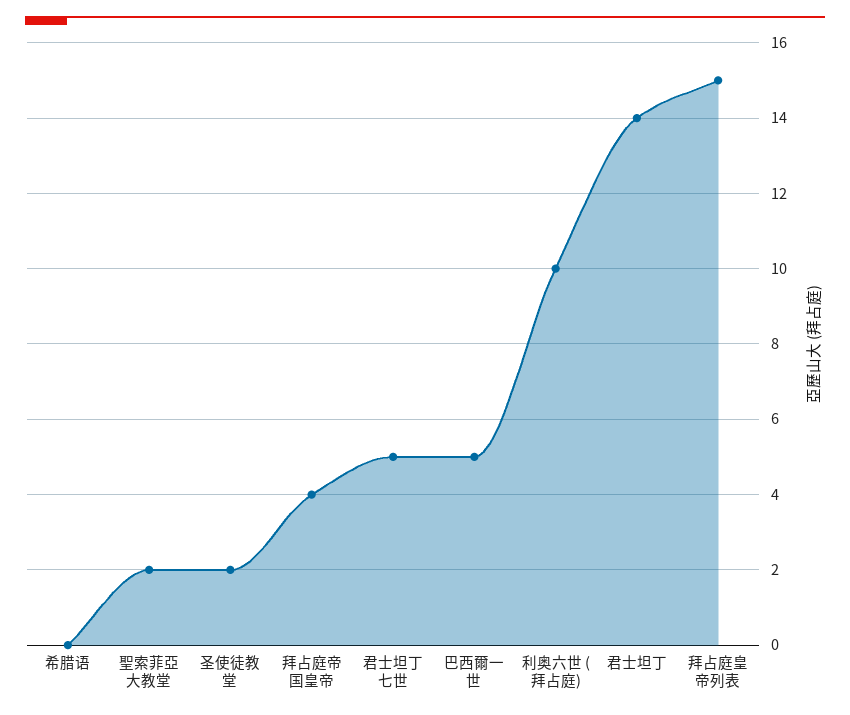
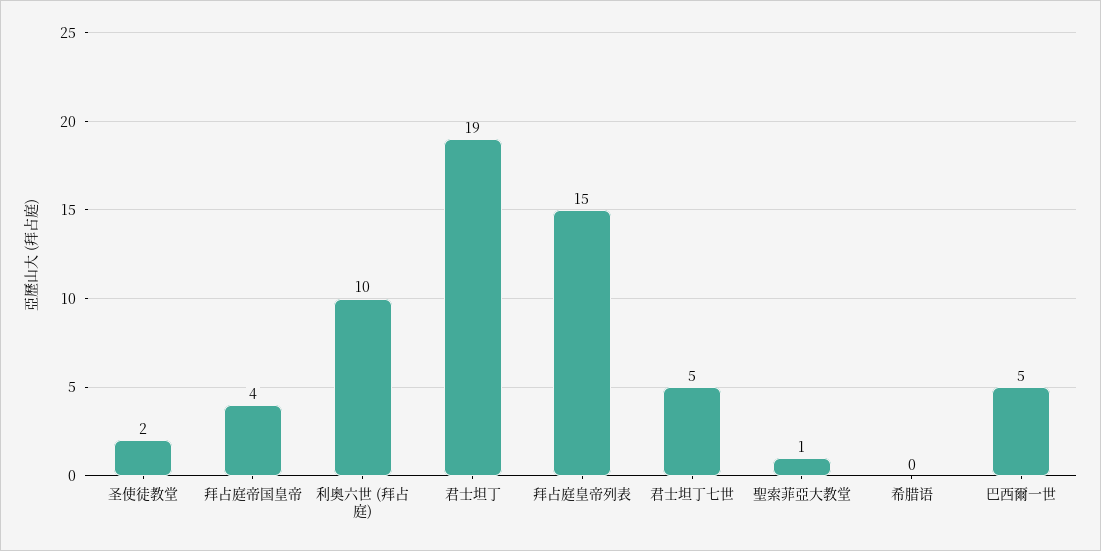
聖索菲亞大教堂: 2 -> 1
君士坦丁: 14 -> 19

